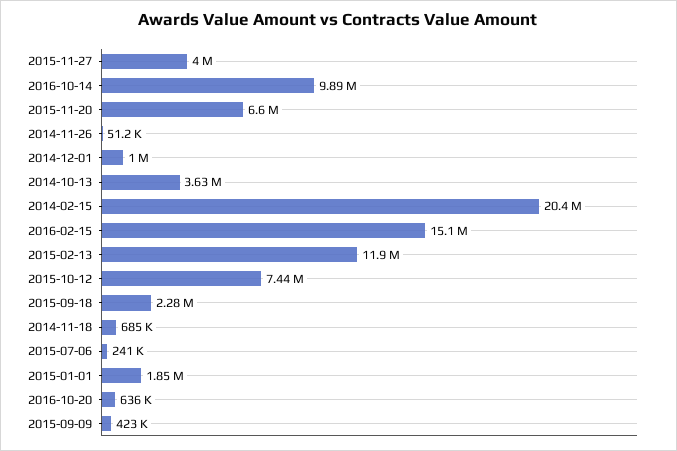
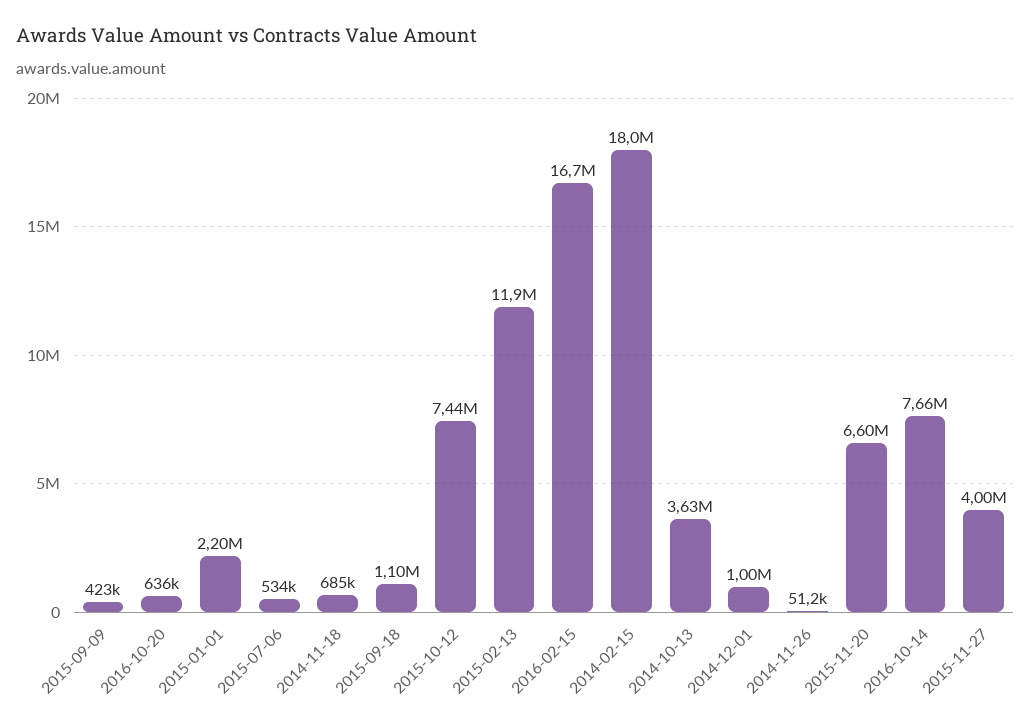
2016-10-14: 9890000 -> 7660000
2014-02-15: 20400000 -> 18000000
2016-02-15: 15100000 -> 16700000
2015-09-18: 2280000 -> 1100000
2015-07-06: 241000 -> 534000
2015-01-01: 1850000 -> 2200000

